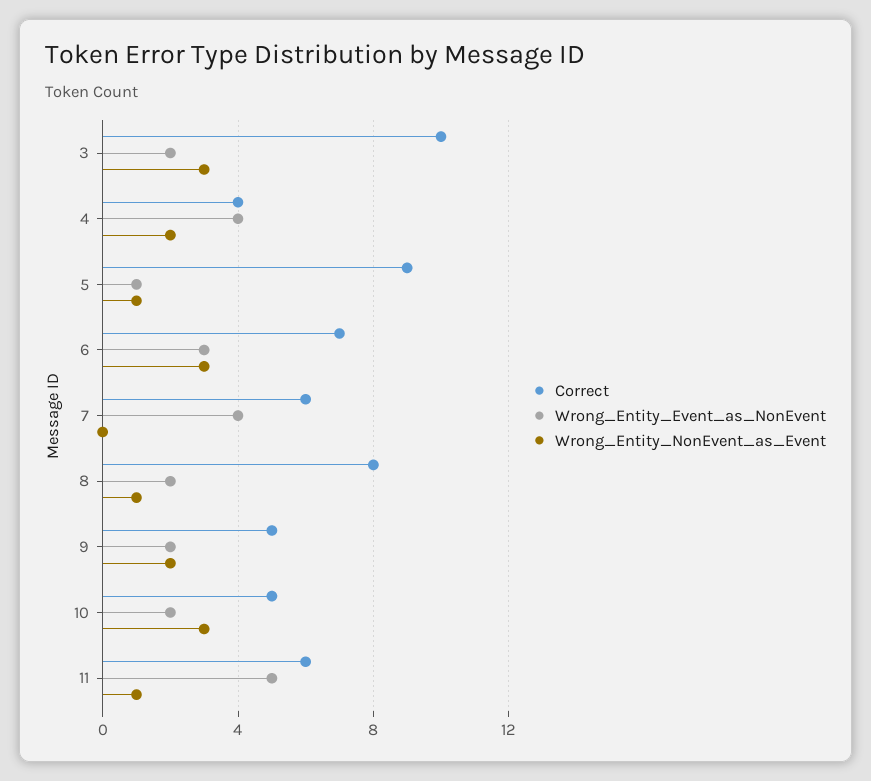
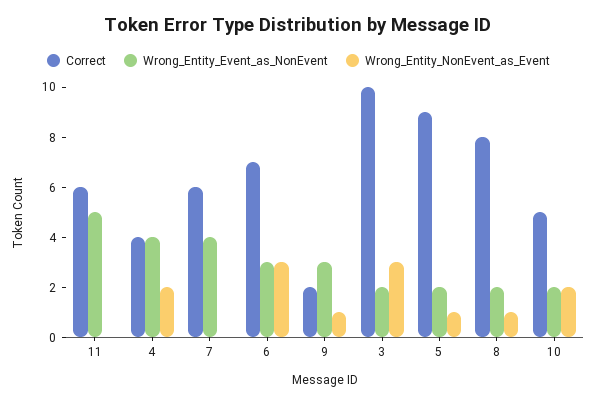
Wrong_Entity_Event_as_NonEvent, 5: 1 -> 2
Correct, 9: 5 -> 2
Wrong_Entity_Event_as_NonEvent, 9: 2 -> 3
Wrong_Entity_NonEvent_as_Event, 9: 2 -> 1
Wrong_Entity_NonEvent_as_Event, 10: 3 -> 2
Wrong_Entity_NonEvent_as_Event, 11: 1 -> 0

